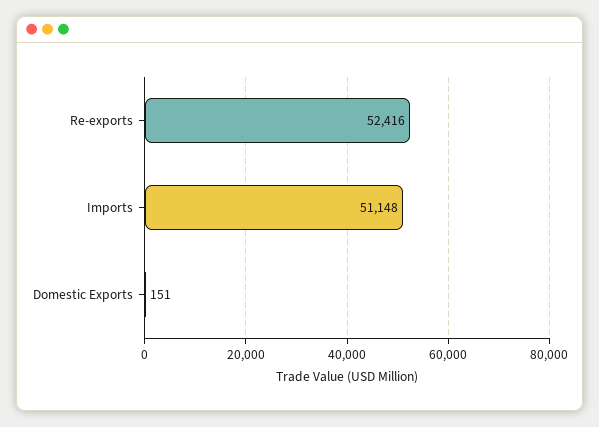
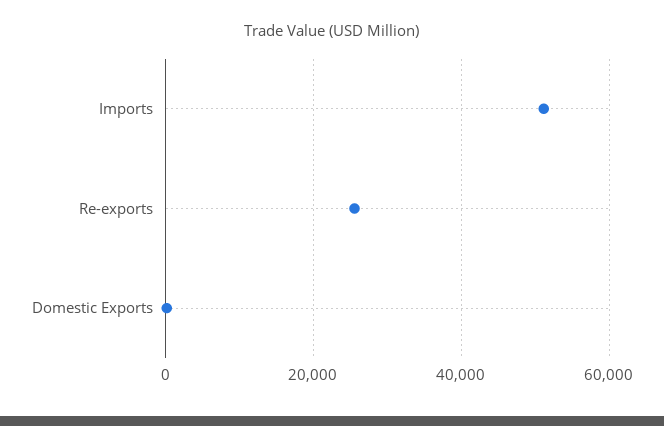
Re-exports: 52416 -> 26000

